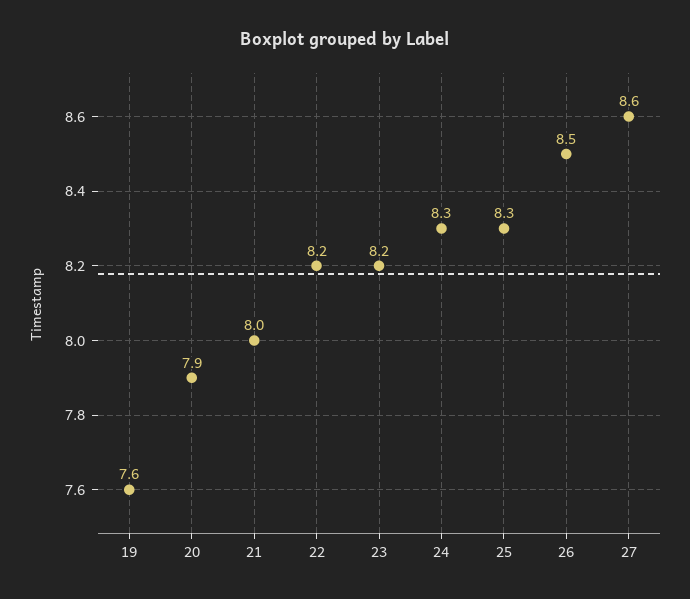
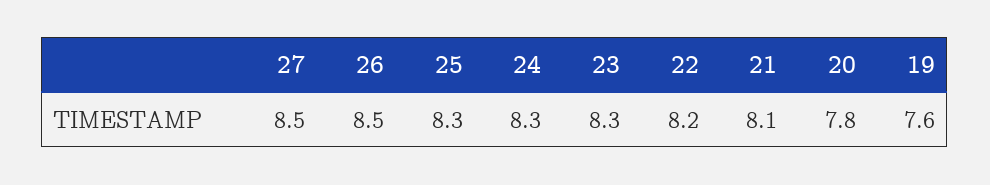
20: 7.9 -> 7.8
21: 8 -> 8.1
23: 8.2 -> 8.3
27: 8.6 -> 8.5

